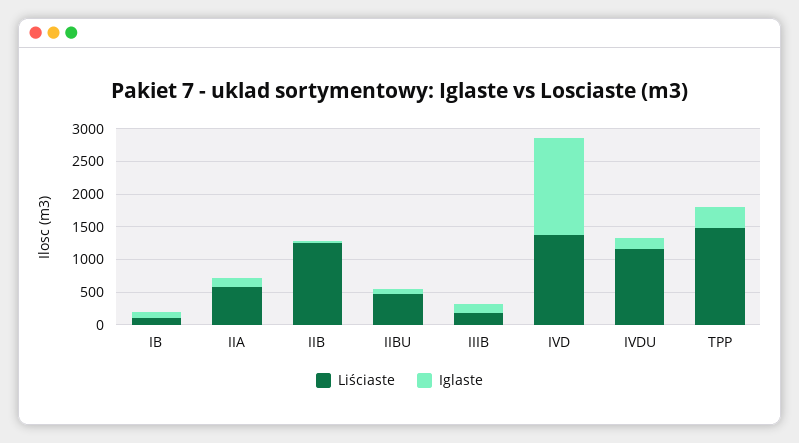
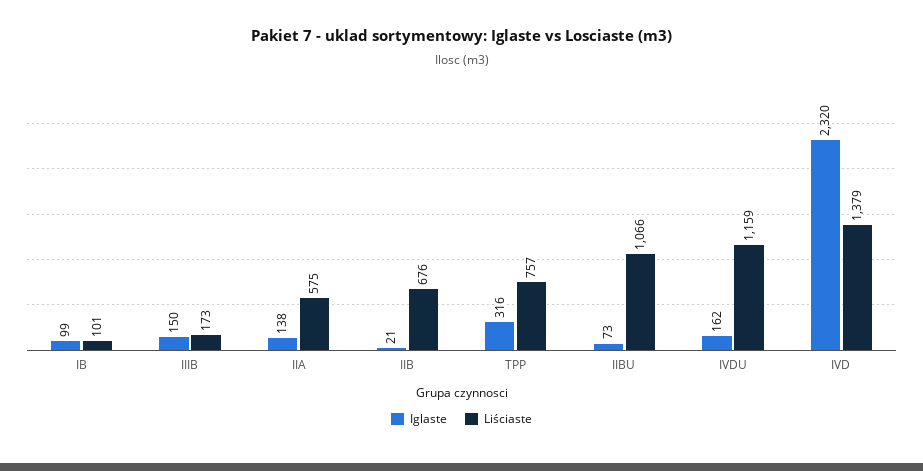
Liściaste, IIB: 1250 -> 676
Liściaste, IIBU: 500 -> 1066
Iglaste, IVD: 1500 -> 2320
Liściaste, TPP: 1500 -> 757

